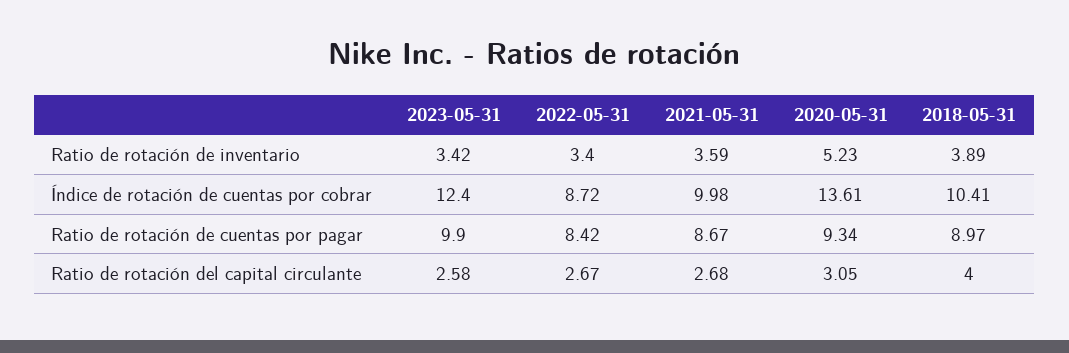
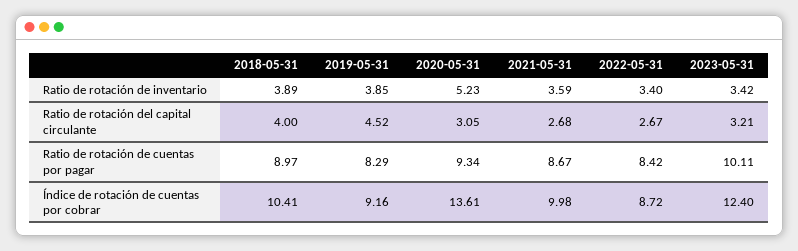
2023-05-31, Ratio de rotación de cuentas por pagar: 9.9 -> 10.11
2023-05-31, Ratio de rotación del capital circulante: 2.58 -> 3.21
2019-05-31, Ratio de rotación de inventario: none -> 3.85
2019-05-31, Ratio de rotación del capital circulante: none -> 4.52
2019-05-31, Ratio de rotación de cuentas por pagar: none -> 8.29
2019-05-31, Índice de rotación de cuentas por cobrar: none -> 9.16

